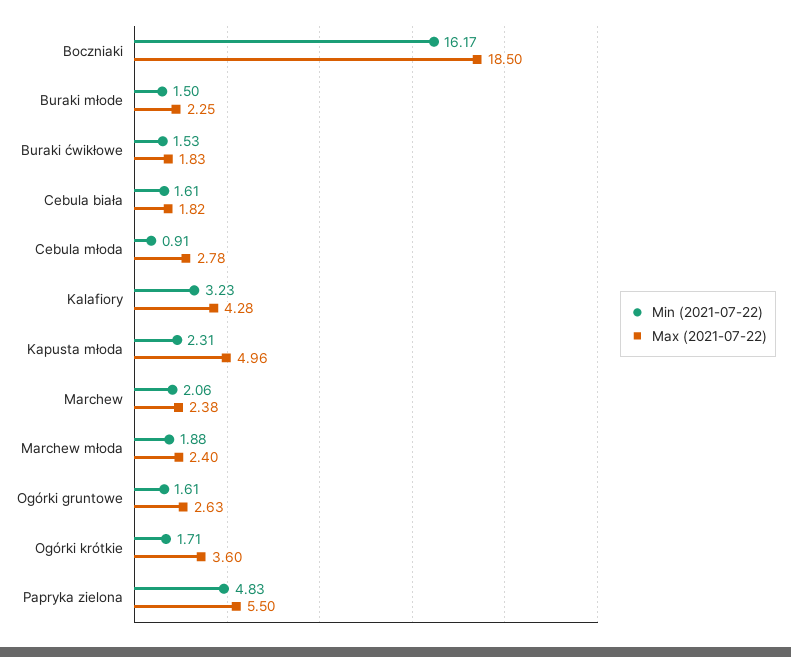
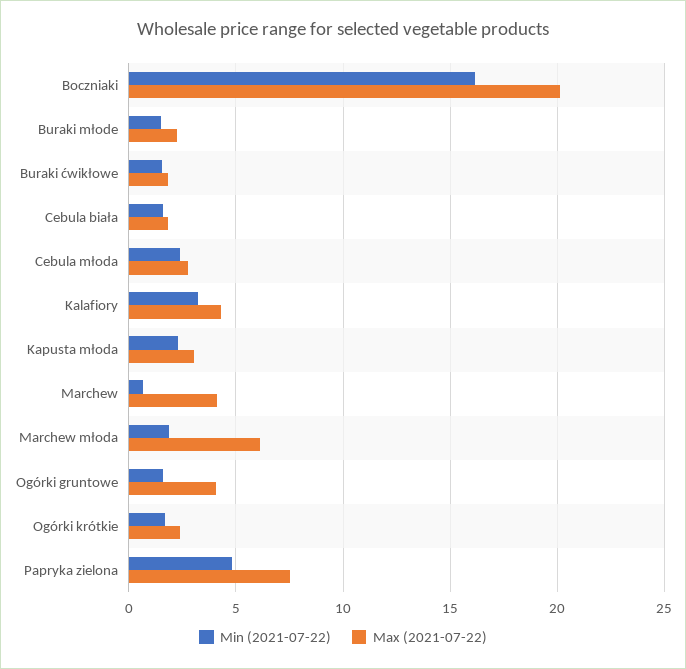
Max (2021-07-22), Boczniaki: 18.5 -> 20
Min (2021-07-22), Cebula młoda: 0.91 -> 2.5
Max (2021-07-22), Kapusta młoda: 4.96 -> 3
Min (2021-07-22), Marchew: 2.06 -> 0.5
Max (2021-07-22), Marchew: 2.38 -> 4
Max (2021-07-22), Marchew młoda: 2.4 -> 6
Max (2021-07-22), Ogórki gruntowe: 2.63 -> 4
Max (2021-07-22), Ogórki krótkie: 3.6 -> 2.5
Max (2021-07-22), Papryka zielona: 5.5 -> 7.5

